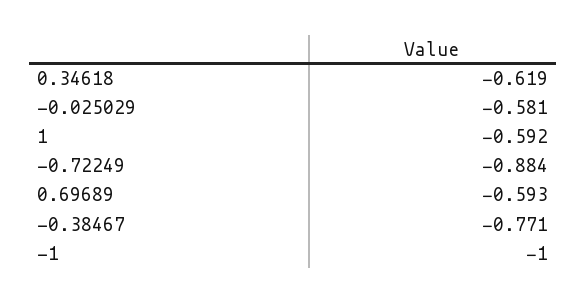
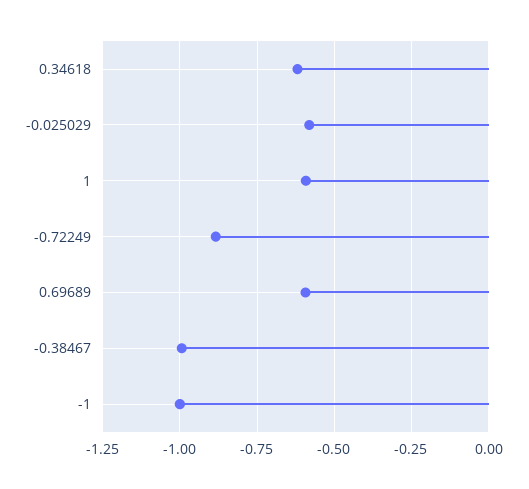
-0.38467: -0.771 -> -1

